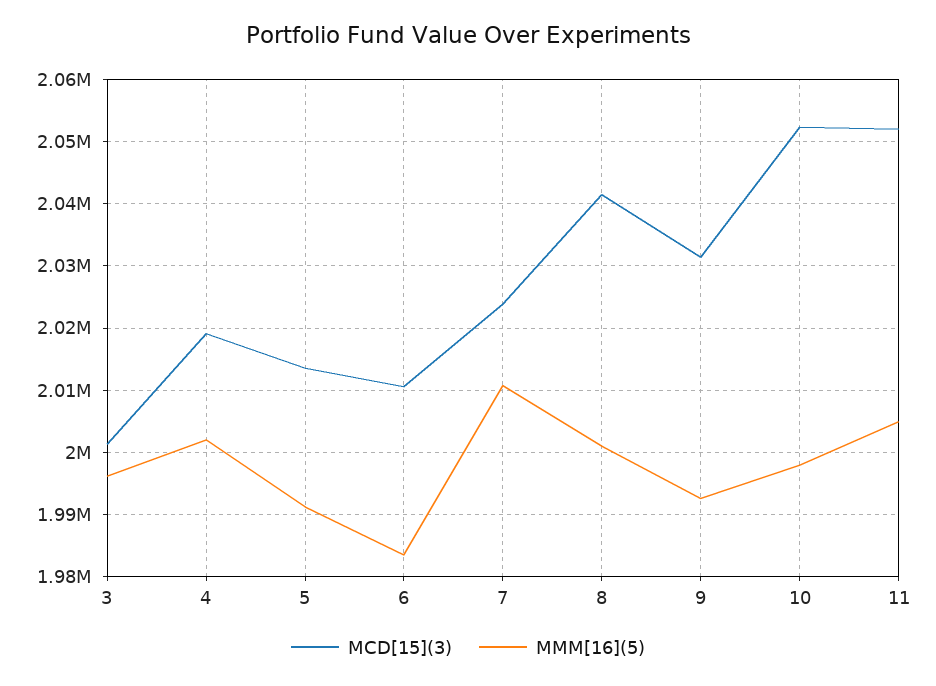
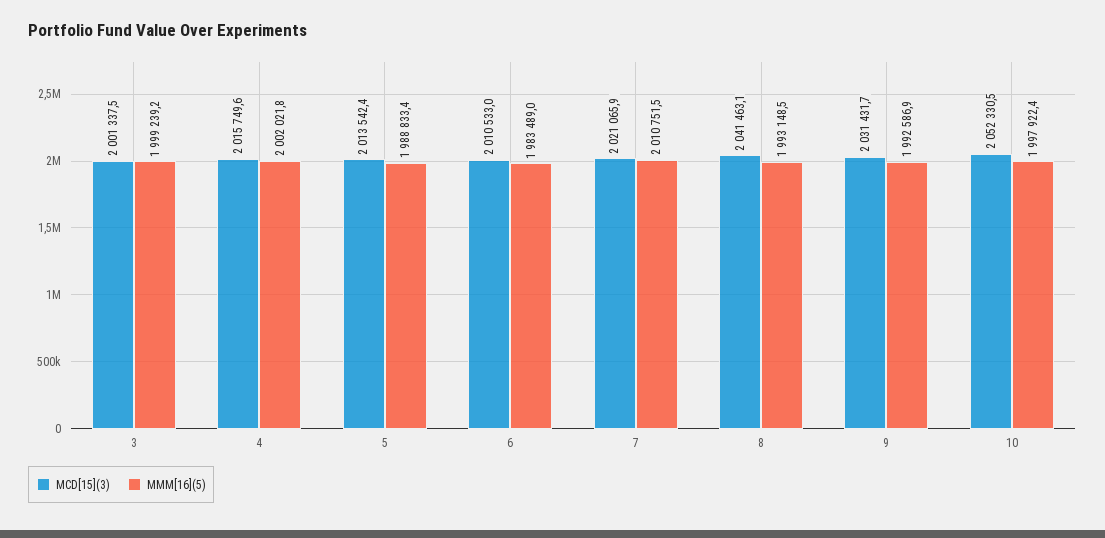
MMM[16](5), 3: 1996000 -> 1999239.2
MCD[15](3), 4: 2019000 -> 2015749.6
MMM[16](5), 5: 1991000 -> 1988833.4
MCD[15](3), 7: 2024000 -> 2021065.9
MMM[16](5), 8: 2001000 -> 1993148.5
MCD[15](3), 11: 2052000 -> none
MMM[16](5), 11: 2005000 -> none

